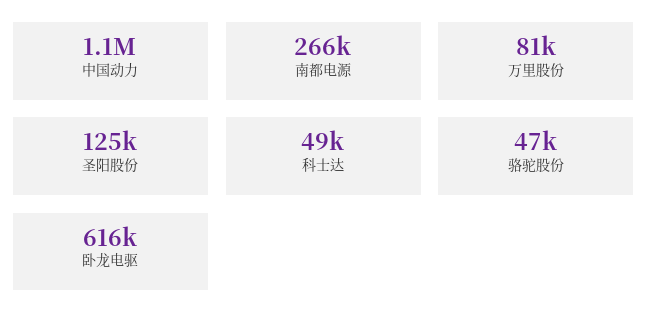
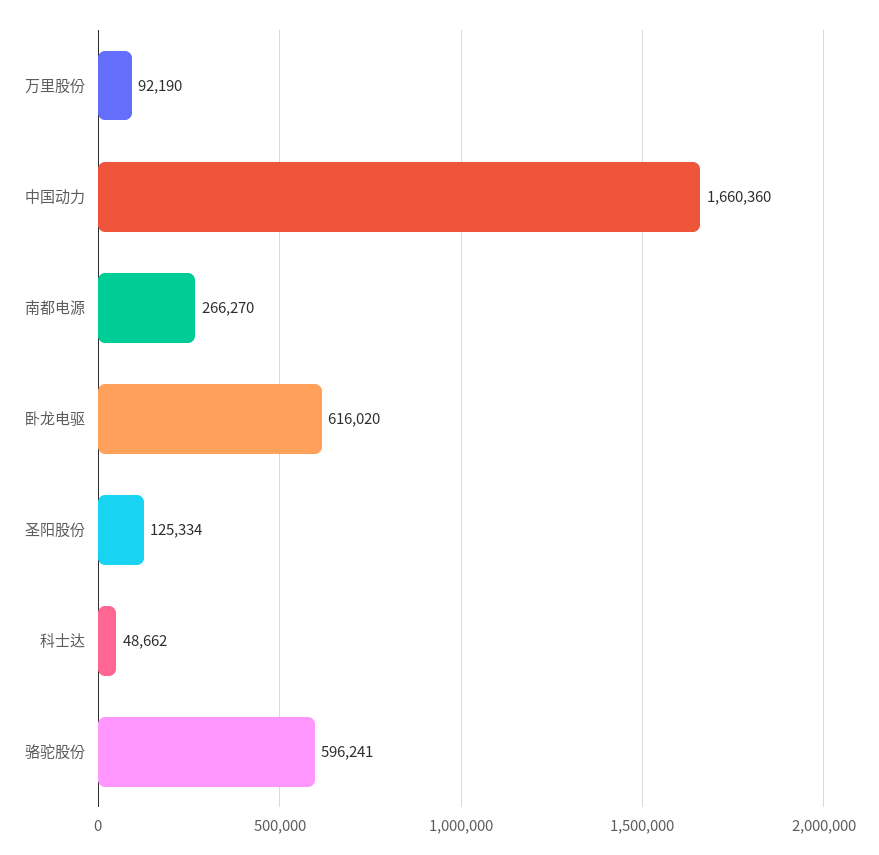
中国动力: 1100000 -> 1660360
万里股份: 81000 -> 92190
骆驼股份: 47000 -> 596241

